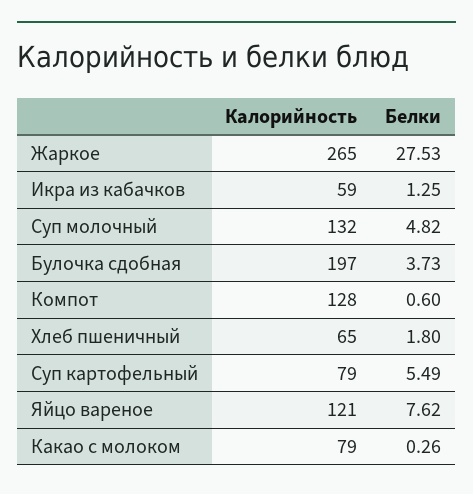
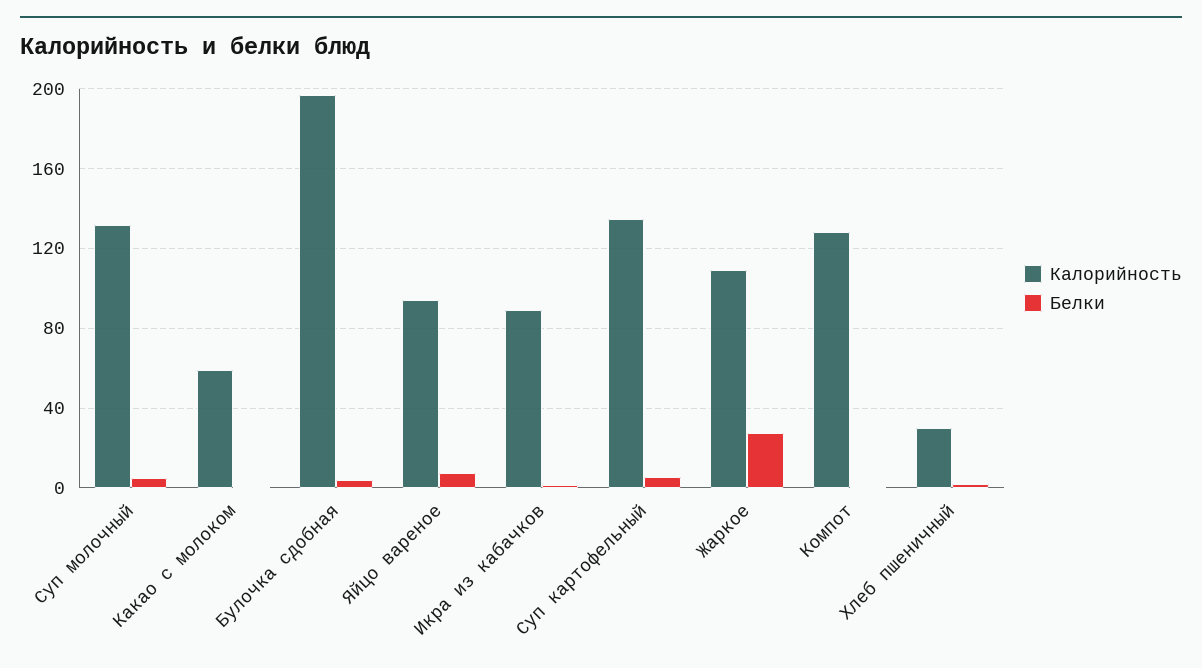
Калорийность, Жаркое: 265 -> 110
Калорийность, Икра из кабачков: 59 -> 90
Калорийность, Хлеб пшеничный: 65 -> 30
Калорийность, Суп картофельный: 79 -> 135
Калорийность, Яйцо вареное: 121 -> 95
Калорийность, Какао с молоком: 79 -> 60

